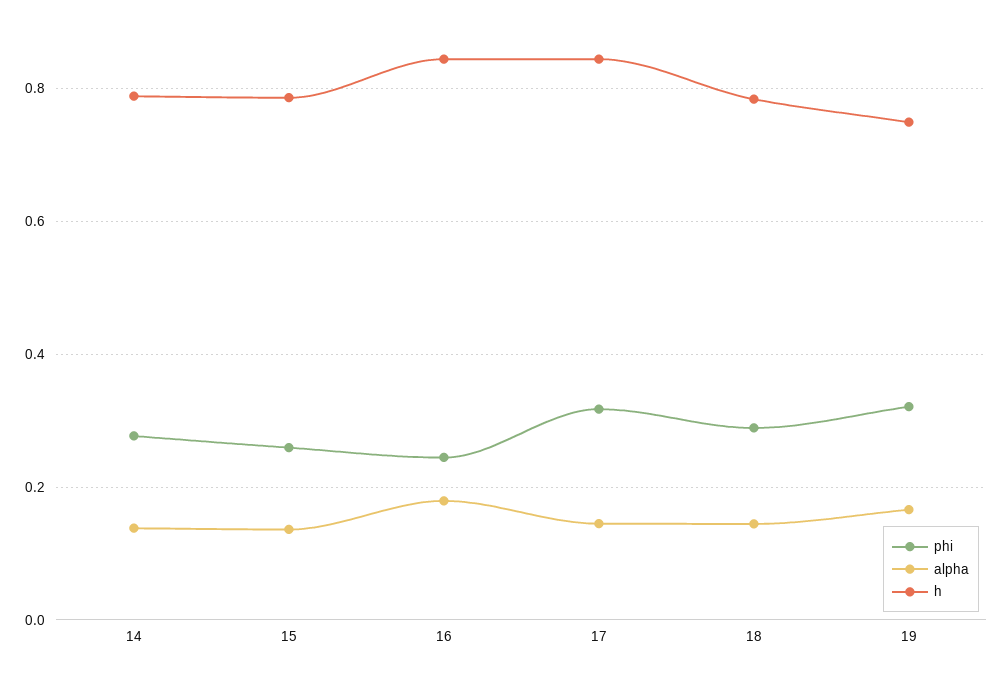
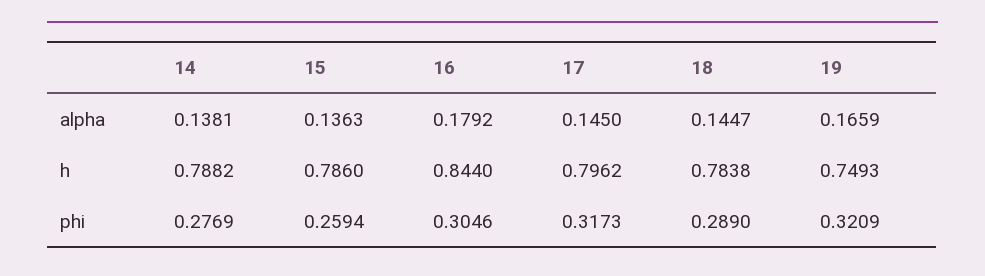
phi, 16: 0.24 -> 0.3046
h, 17: 0.84 -> 0.7962

